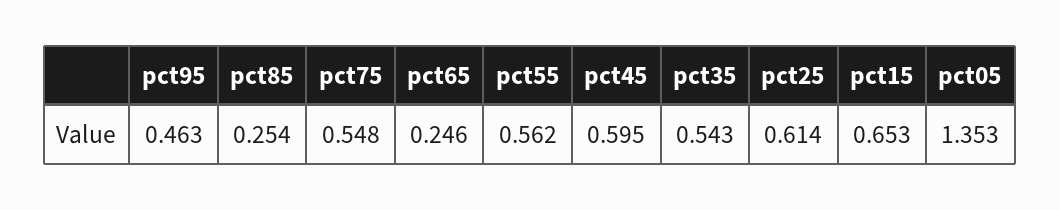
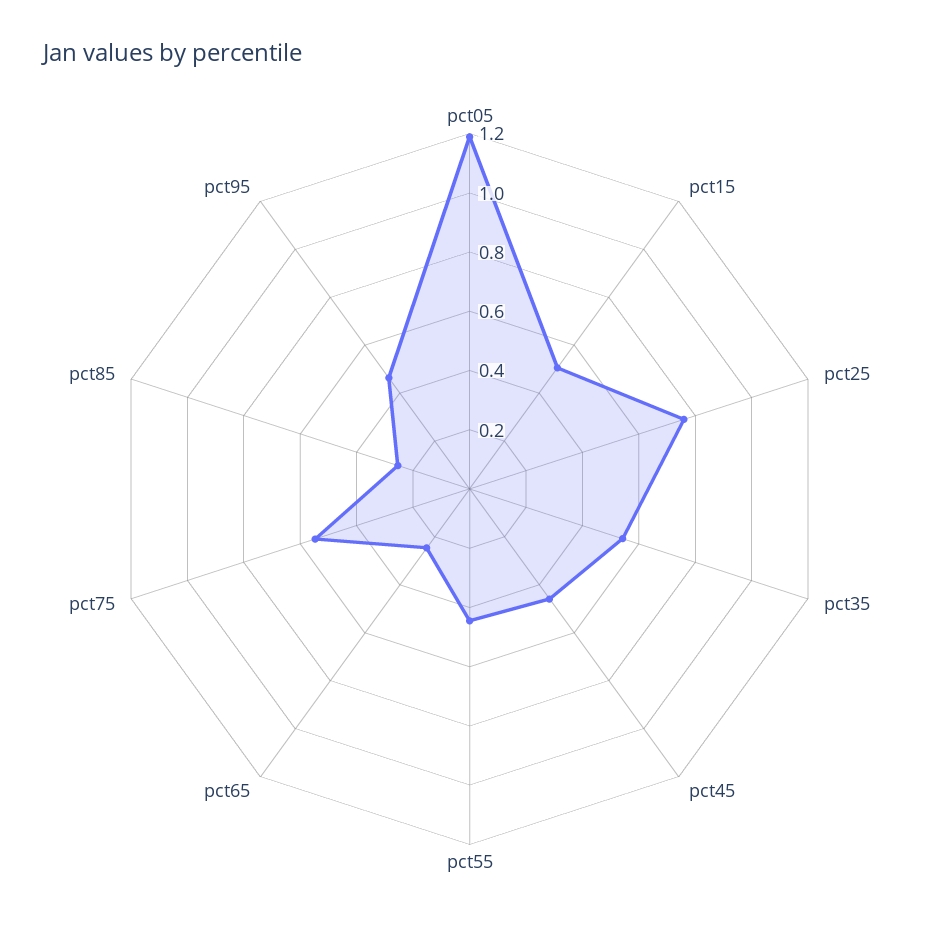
pct55: 0.562 -> 0.45
pct45: 0.595 -> 0.45
pct25: 0.614 -> 0.75
pct15: 0.653 -> 0.5
pct05: 1.353 -> 1.2

